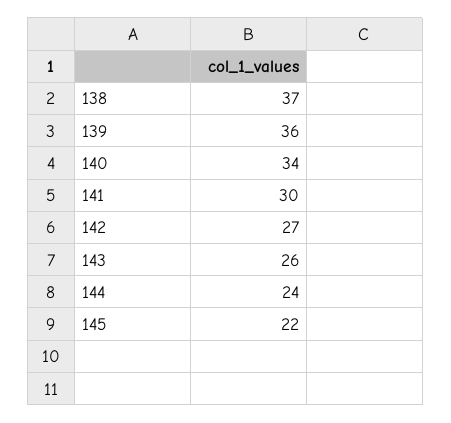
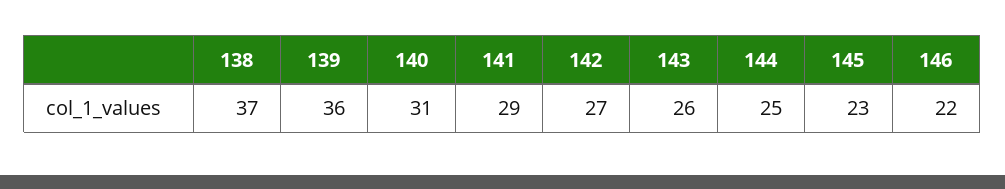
140: 34 -> 31
141: 30 -> 29
144: 24 -> 25
145: 22 -> 23
146: none -> 22

